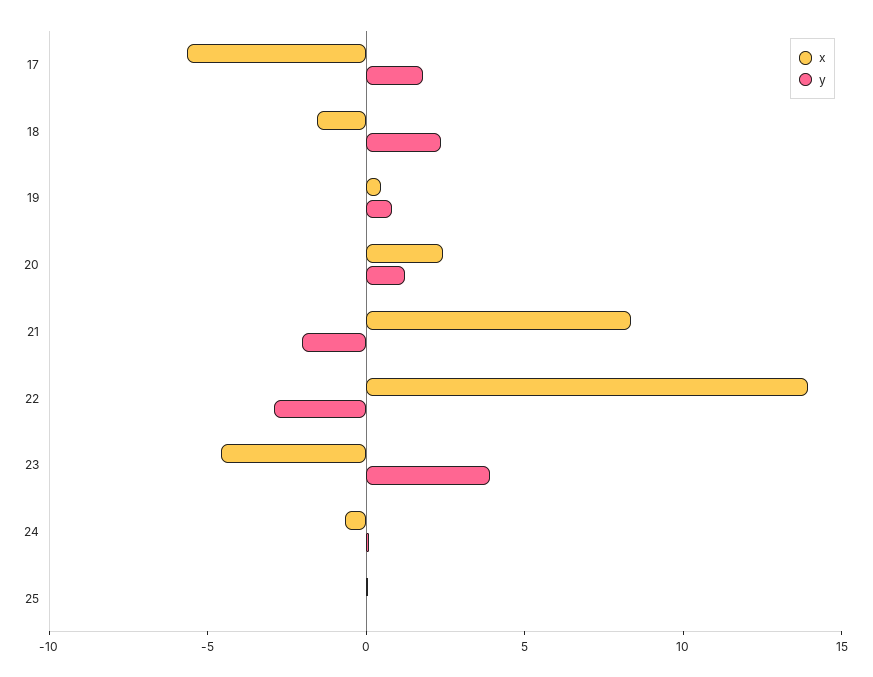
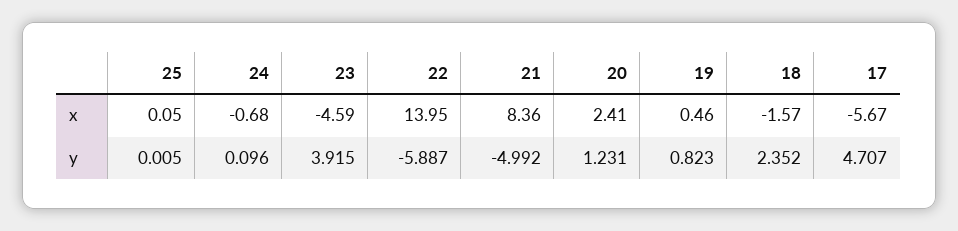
y, 17: 2 -> 4.707
y, 21: -2 -> -4.992
y, 22: -3 -> -5.887

